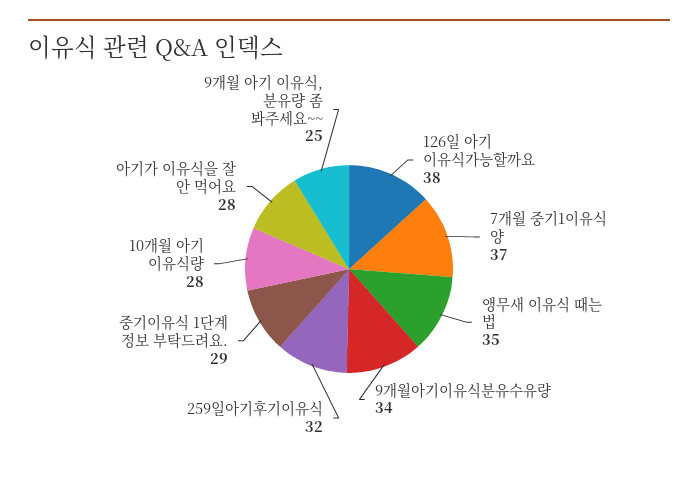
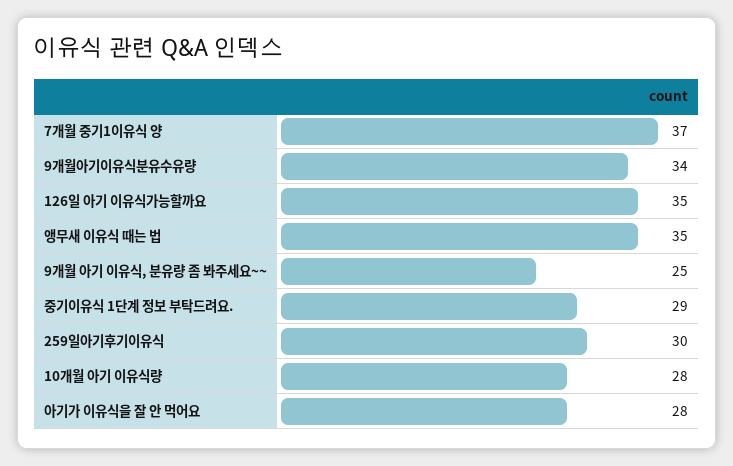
126일 아기 이유식가능할까요: 38 -> 35
259일아기후기이유식: 32 -> 30

